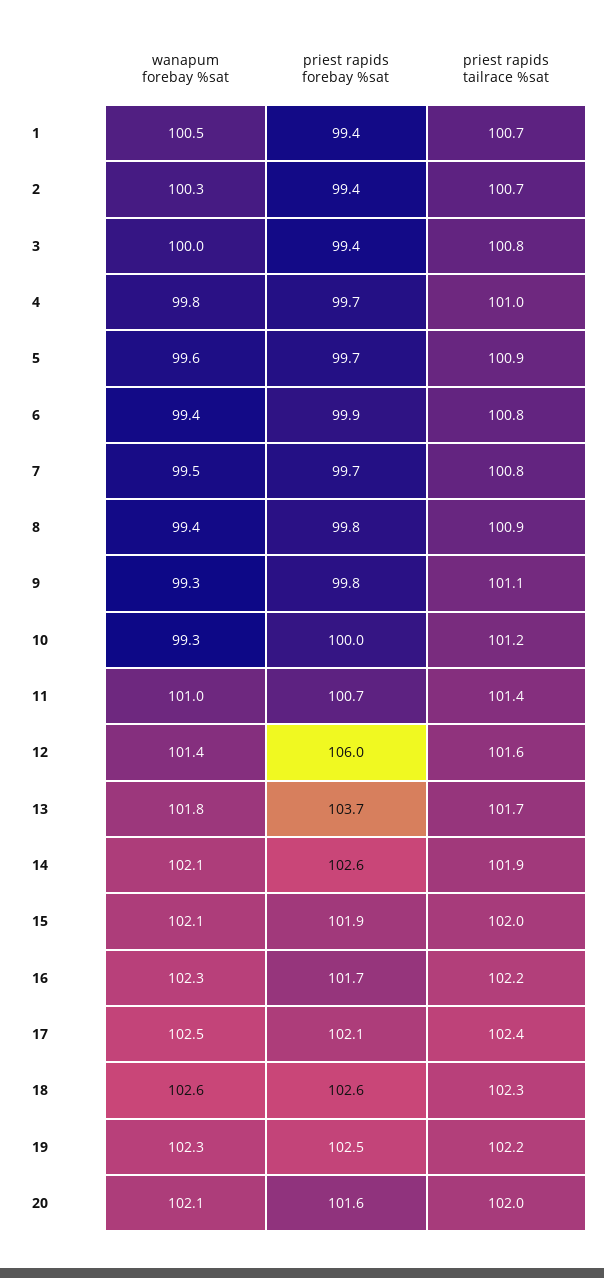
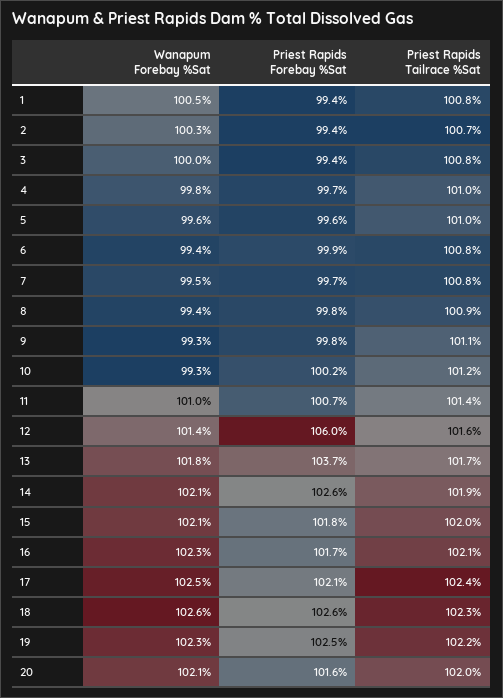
priest rapids tailrace %sat, 1: 100.7 -> 100.8
priest rapids forebay %sat, 5: 99.7 -> 99.6
priest rapids tailrace %sat, 5: 100.9 -> 101
priest rapids forebay %sat, 10: 100 -> 100.2
priest rapids forebay %sat, 15: 101.9 -> 101.8
priest rapids tailrace %sat, 16: 102.2 -> 102.1

